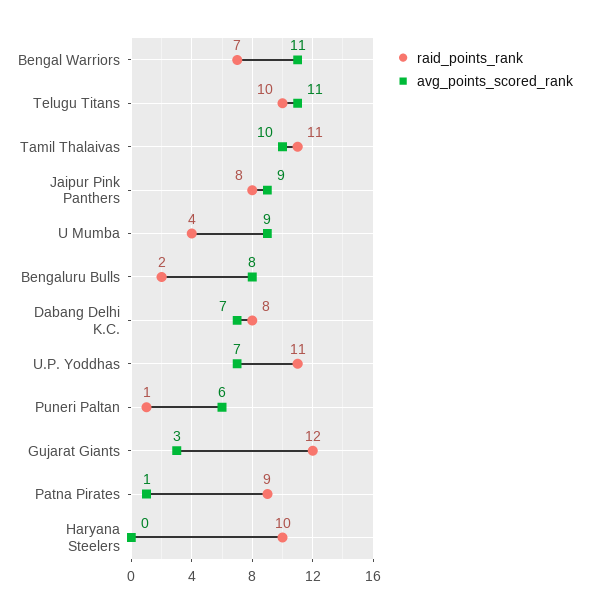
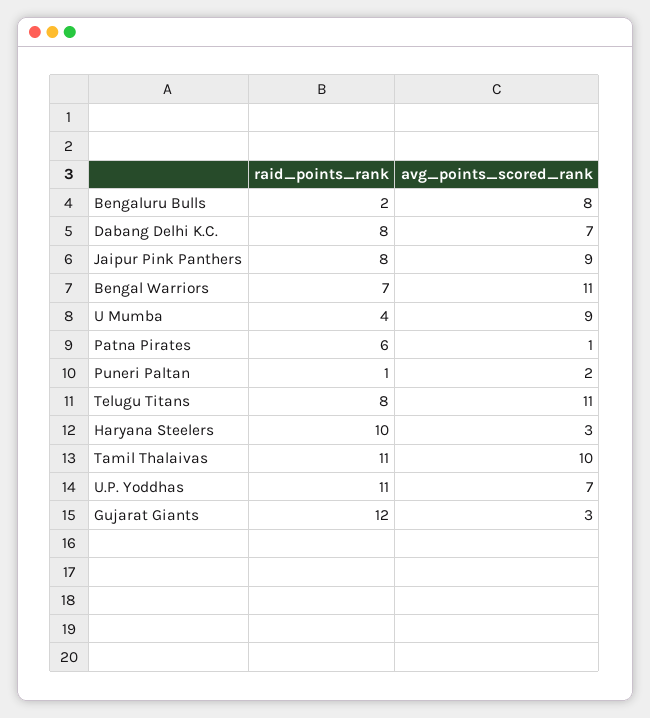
raid_points_rank, Telugu Titans: 10 -> 8
avg_points_scored_rank, Puneri Paltan: 6 -> 2
raid_points_rank, Patna Pirates: 9 -> 6
avg_points_scored_rank, Haryana Steelers: 0 -> 3

